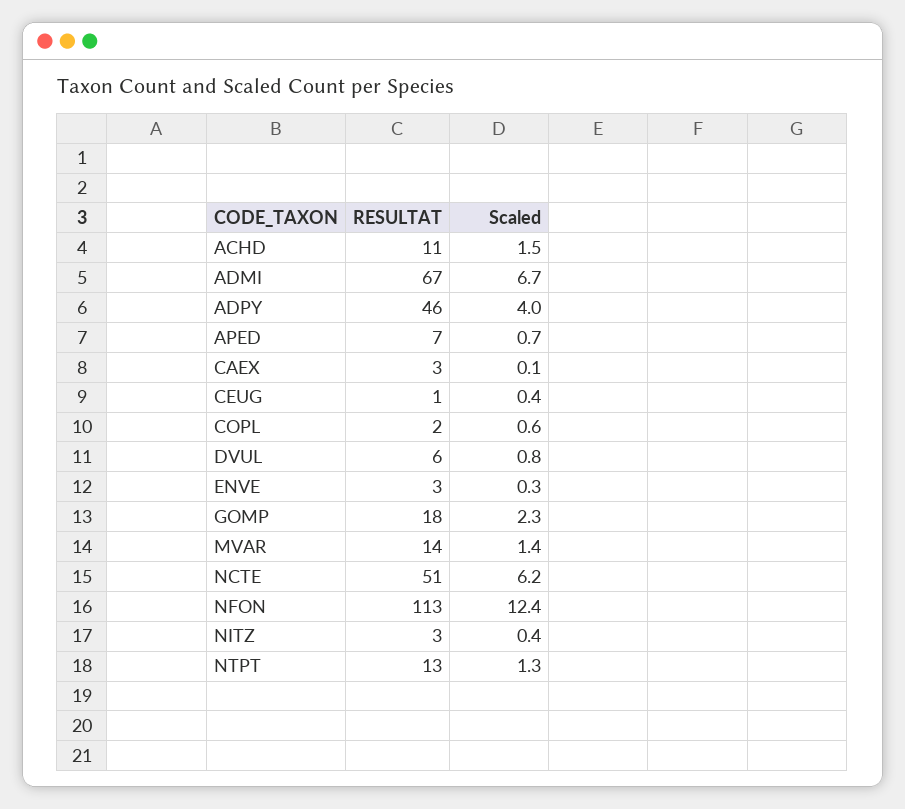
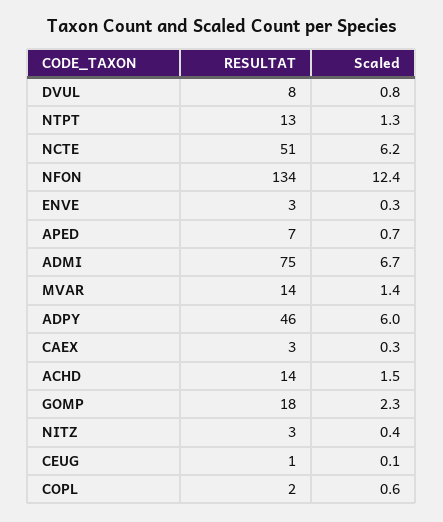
RESULTAT, ACHD: 11 -> 14
RESULTAT, ADMI: 67 -> 75
Scaled, ADPY: 4 -> 6
Scaled, CAEX: 0.1 -> 0.3
Scaled, CEUG: 0.4 -> 0.1
RESULTAT, DVUL: 6 -> 8
RESULTAT, NFON: 113 -> 134

